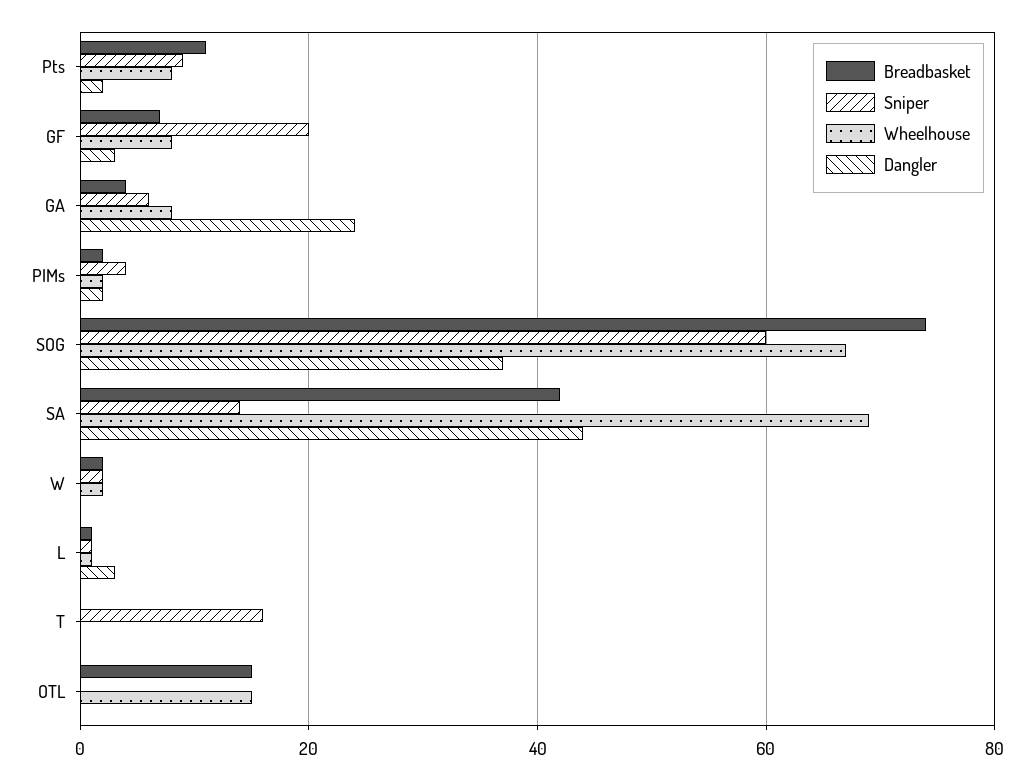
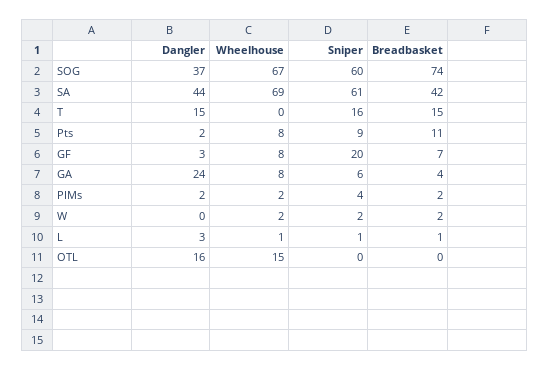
Sniper, SA: 15 -> 61
Breadbasket, T: 0 -> 15
Dangler, T: 0 -> 15
Breadbasket, OTL: 15 -> 0
Dangler, OTL: 0 -> 16

